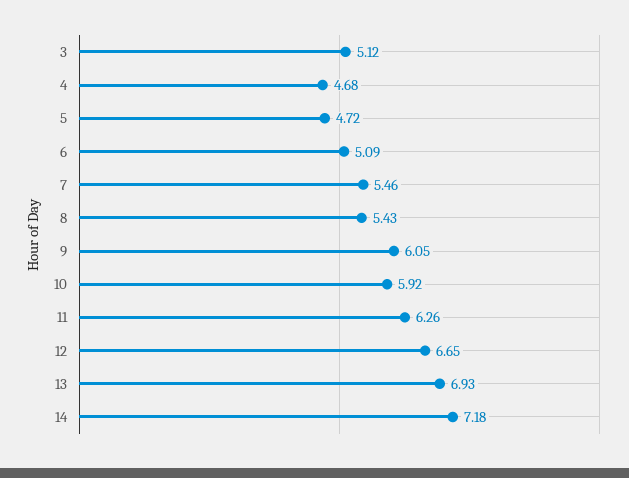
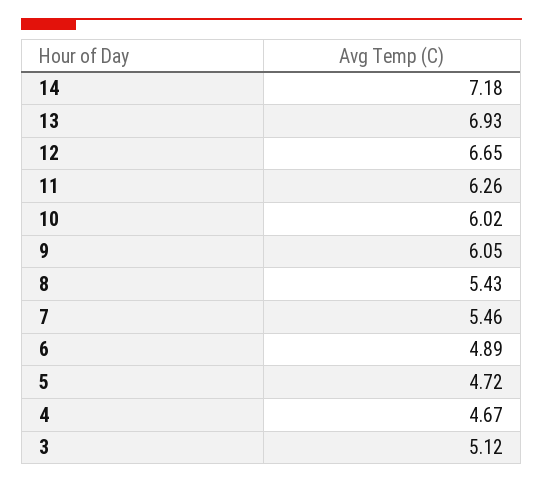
4: 4.68 -> 4.67
6: 5.09 -> 4.89
10: 5.92 -> 6.02

